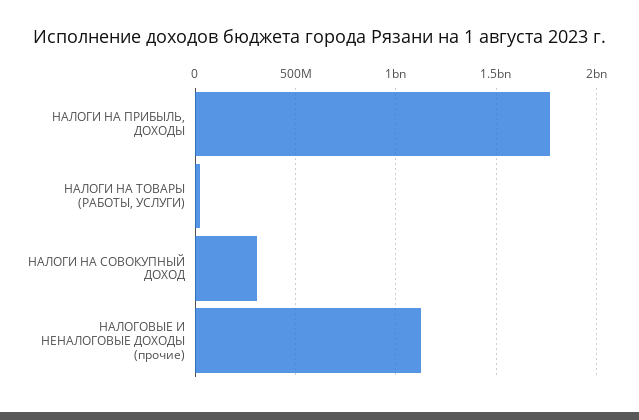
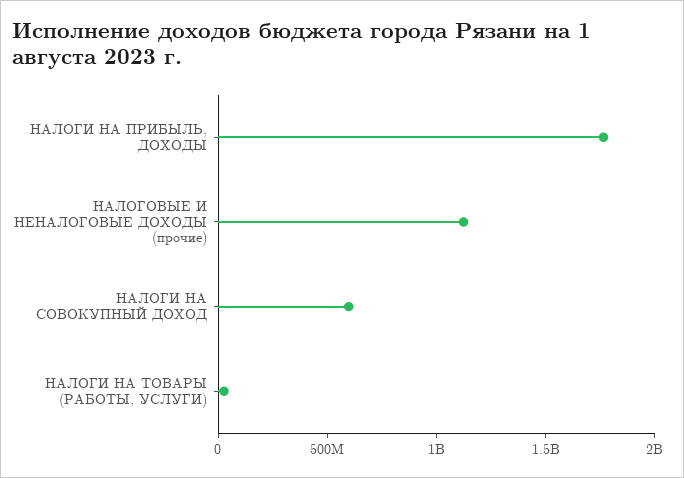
НАЛОГИ НА СОВОКУПНЫЙ ДОХОД: 300000000 -> 600000000

